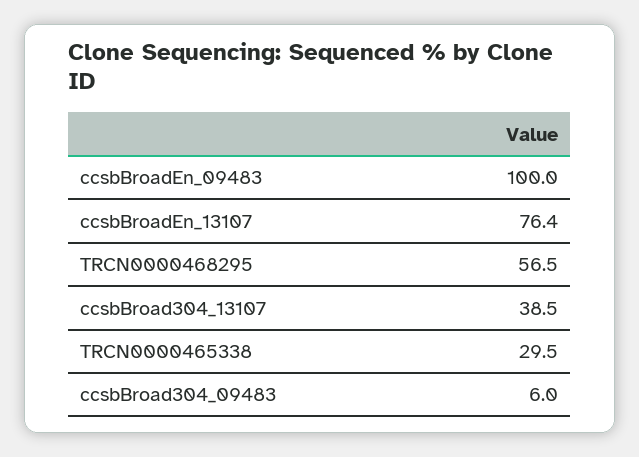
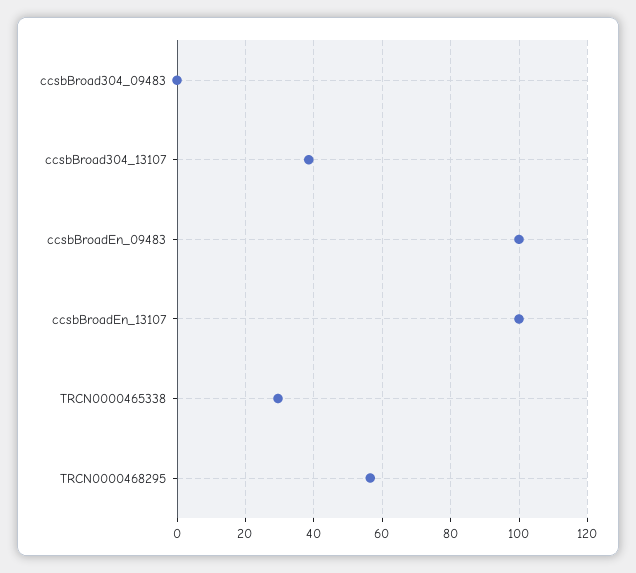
ccsbBroadEn_13107: 76.4 -> 100
ccsbBroad304_09483: 6 -> 0

